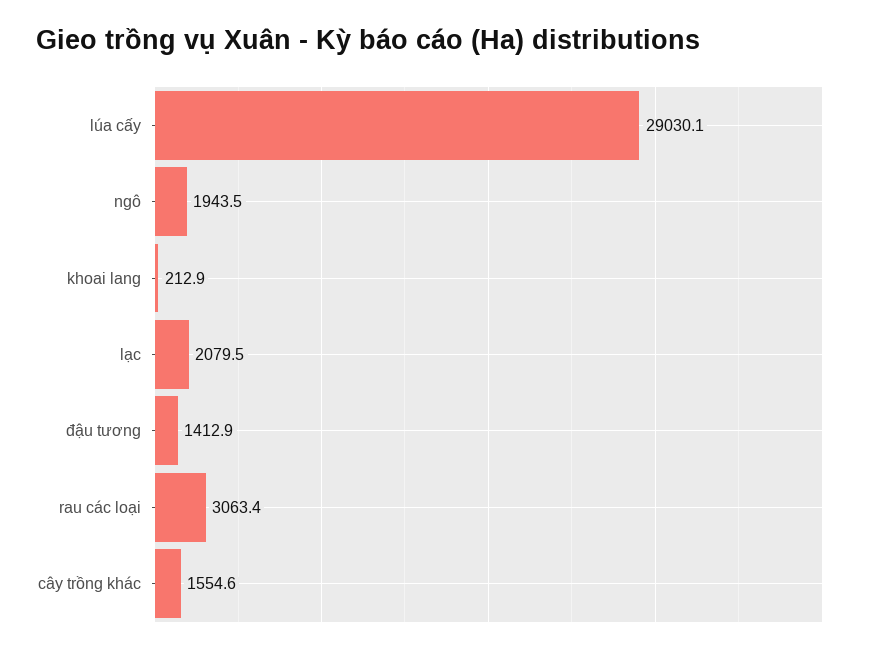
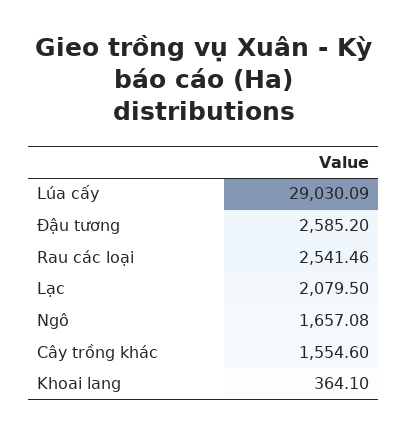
ngô: 1943.5 -> 1657.08
khoai lang: 212.9 -> 364.1
đậu tương: 1412.9 -> 2585.2
rau các loại: 3063.4 -> 2541.46

